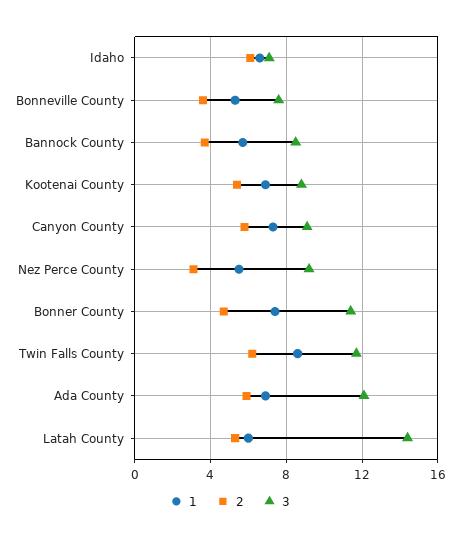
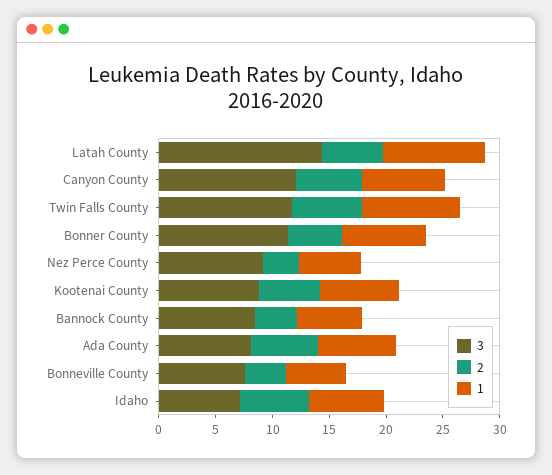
3, Canyon County: 9 -> 12
3, Ada County: 12 -> 8
1, Latah County: 6 -> 9

